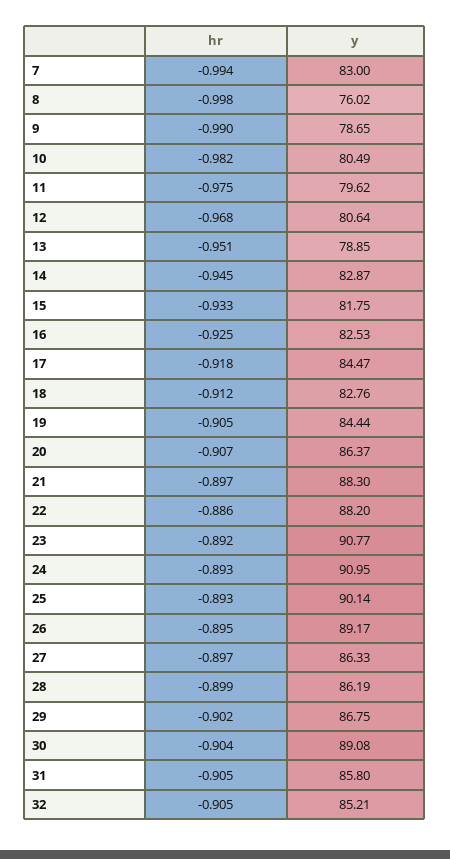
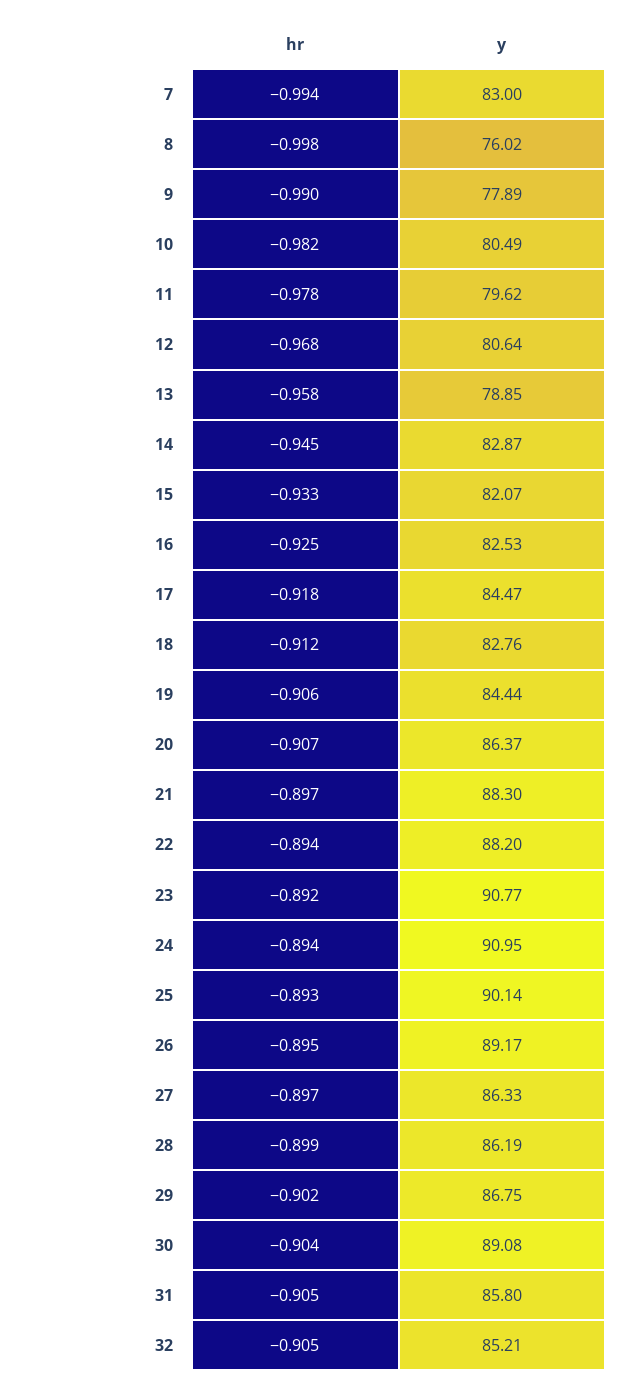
y, 9: 78.65 -> 77.89
hr, 11: -0.975 -> -0.978
hr, 13: -0.951 -> -0.958
y, 15: 81.75 -> 82.07
hr, 19: -0.905 -> -0.906
hr, 22: -0.886 -> -0.894
hr, 24: -0.893 -> -0.894

